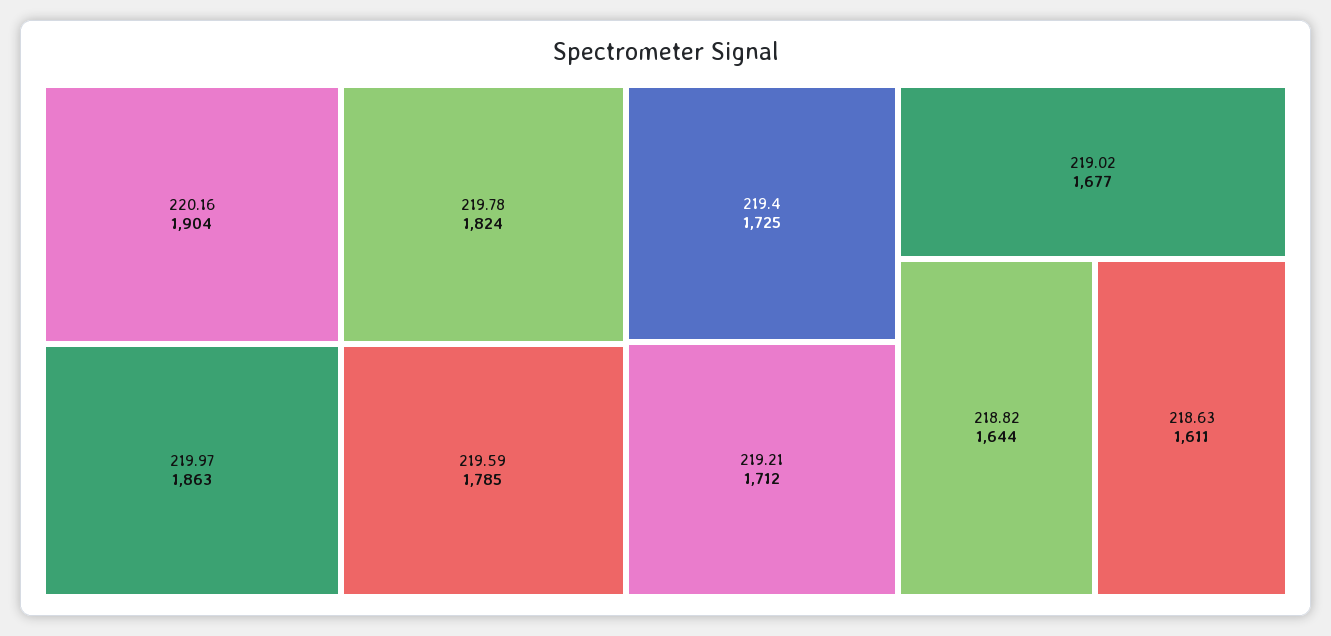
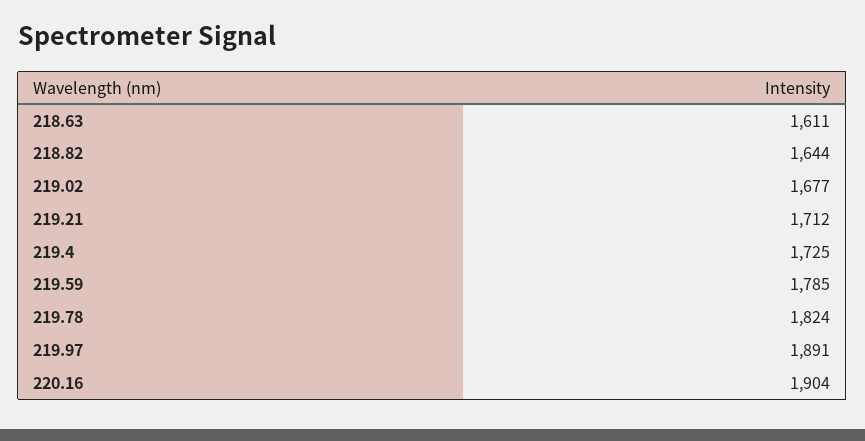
219.97: 1863 -> 1891

